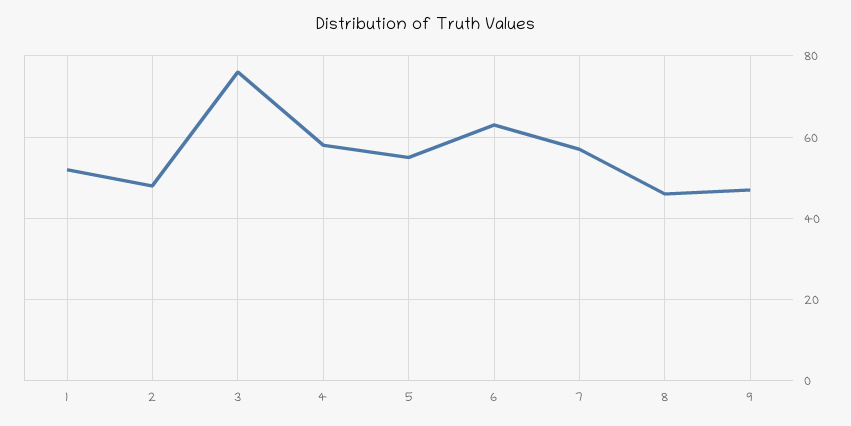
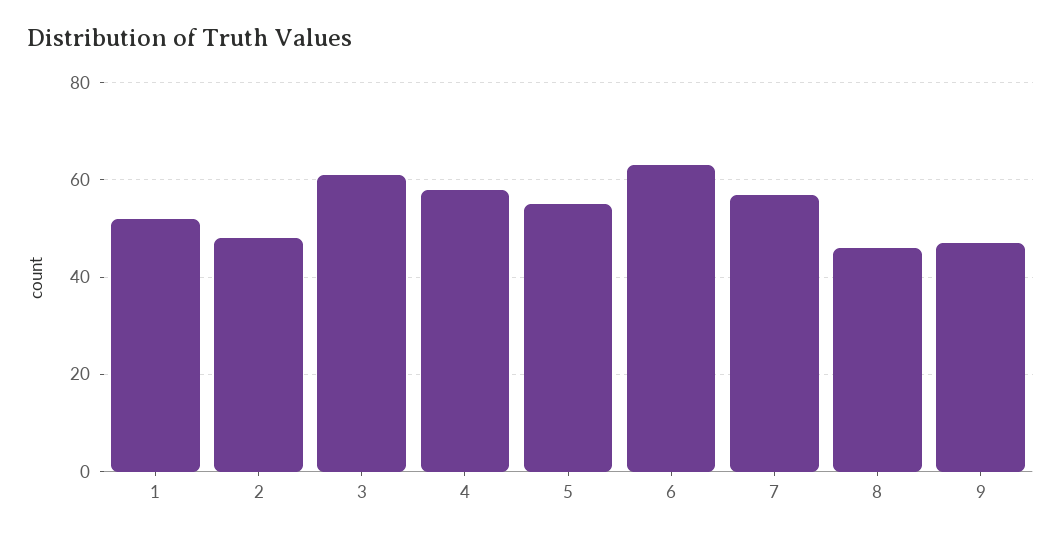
3: 75 -> 60

